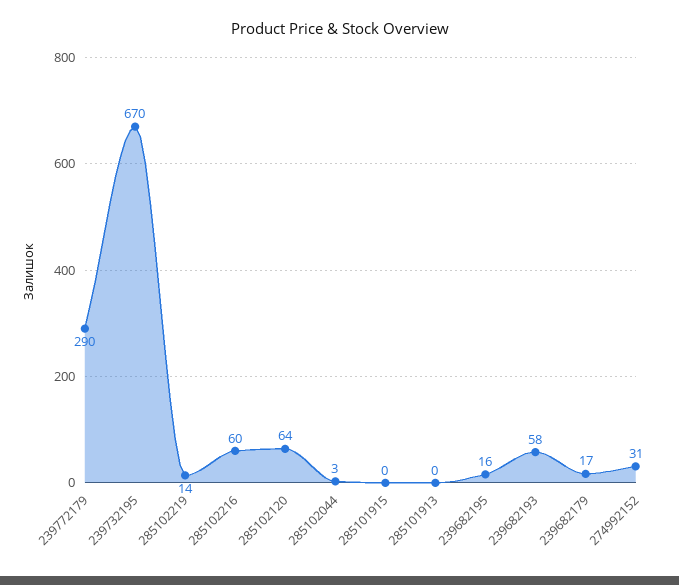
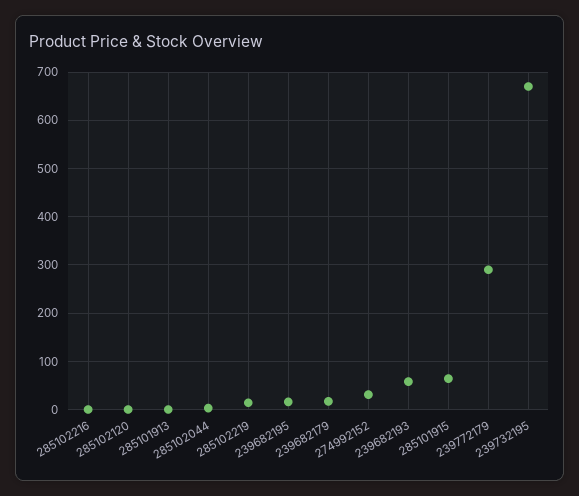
285102216: 60 -> 0
285102120: 64 -> 0
285101915: 0 -> 60

